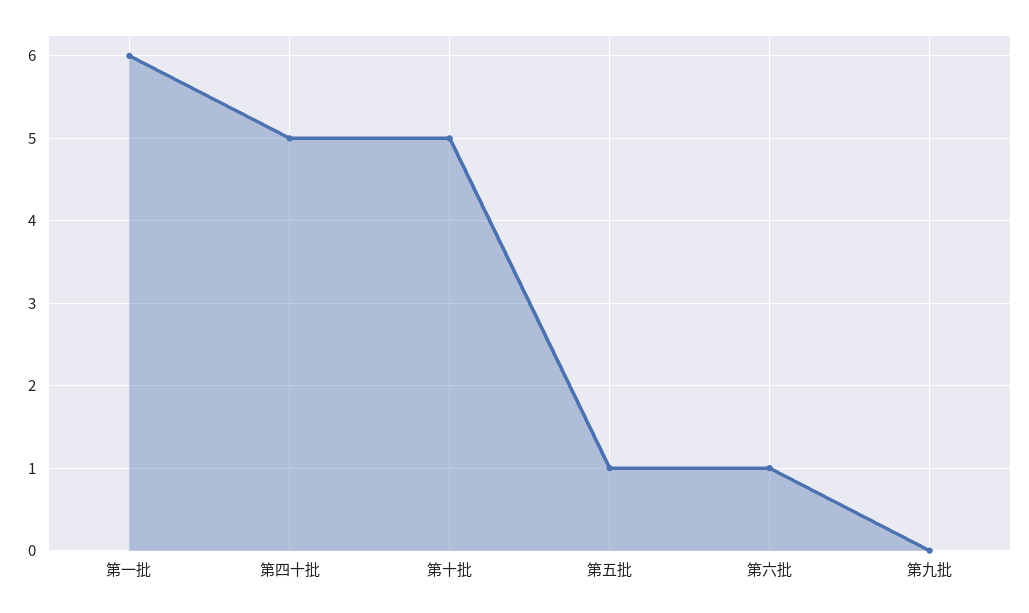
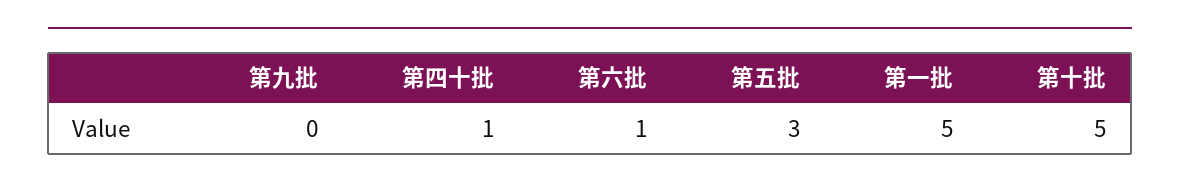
第一批: 6 -> 5
第四十批: 5 -> 1
第五批: 1 -> 3

